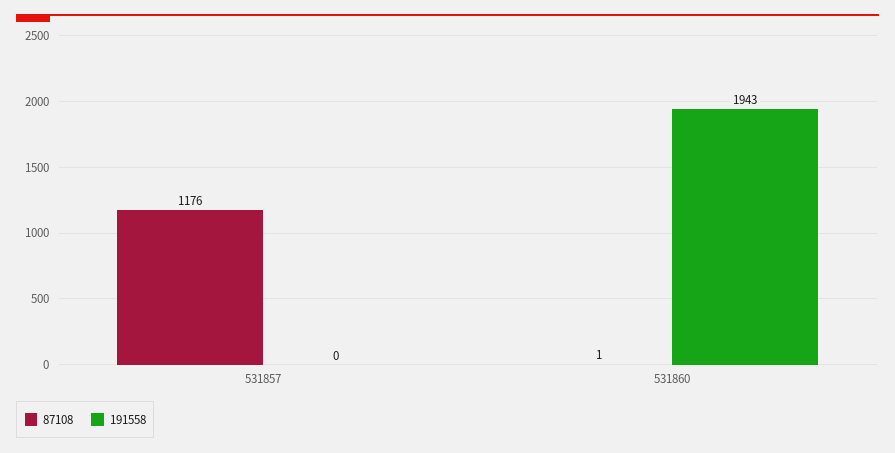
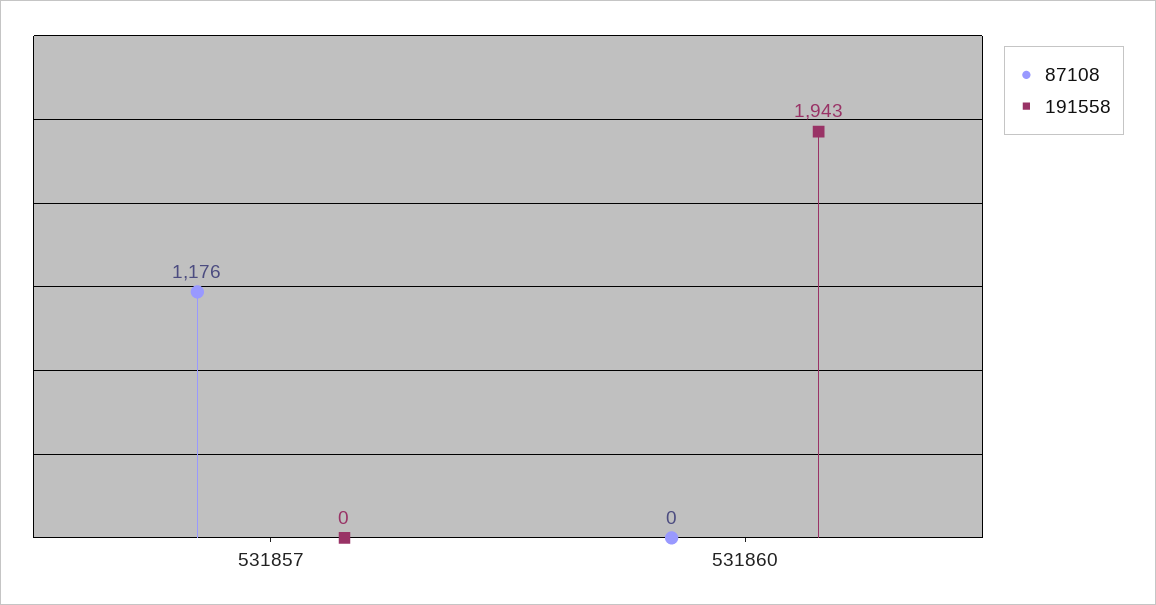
87108, 531860: 1 -> 0

